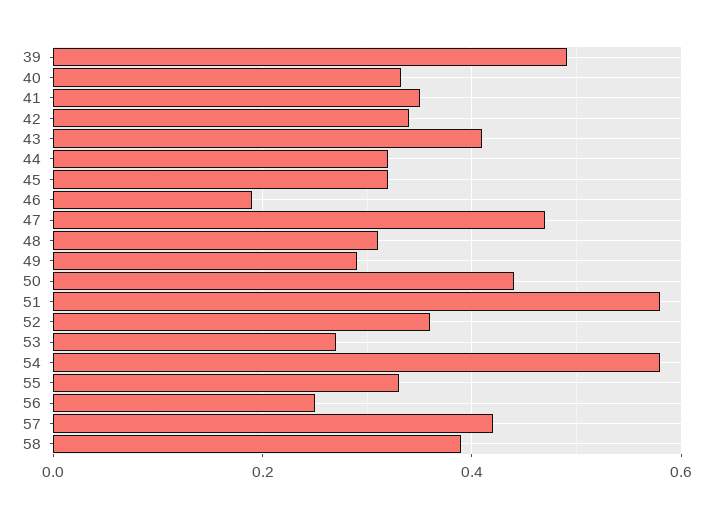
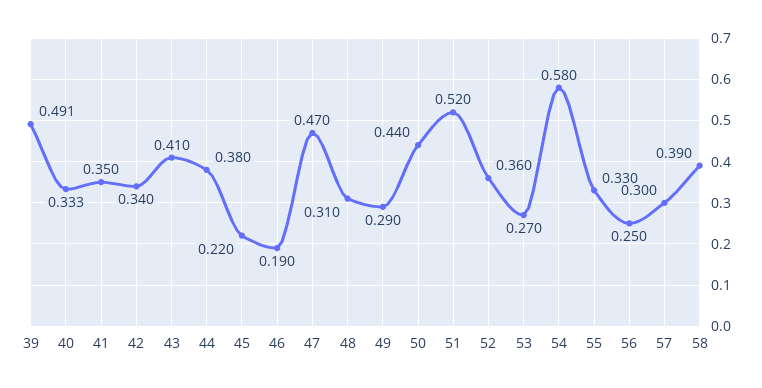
44: 0.32 -> 0.38
45: 0.32 -> 0.22
51: 0.58 -> 0.52
57: 0.42 -> 0.3

